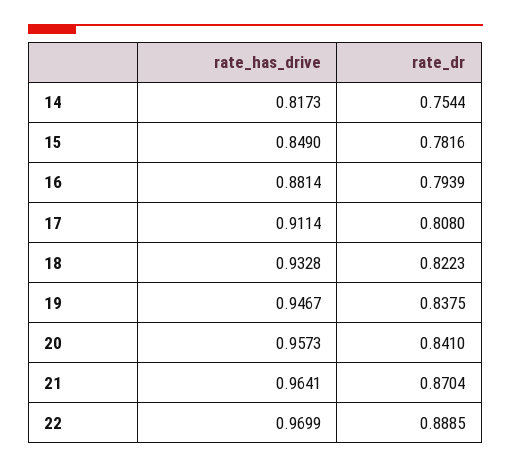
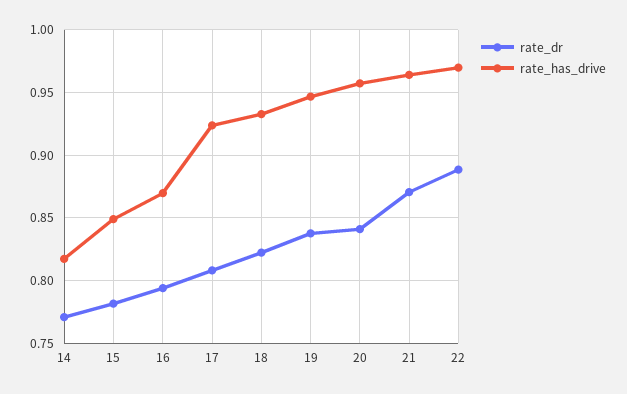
rate_dr, 14: 0.7544 -> 0.77
rate_has_drive, 16: 0.8814 -> 0.87
rate_has_drive, 17: 0.9114 -> 0.925

